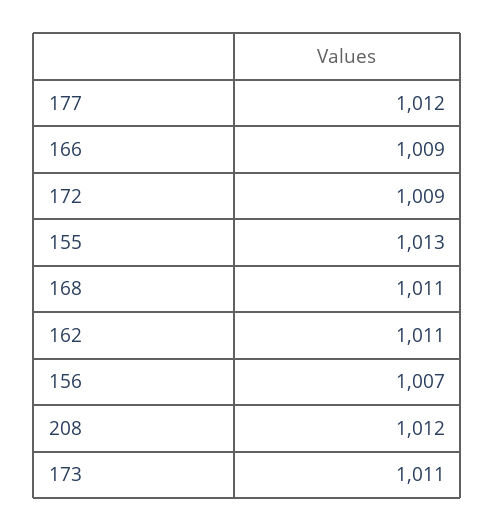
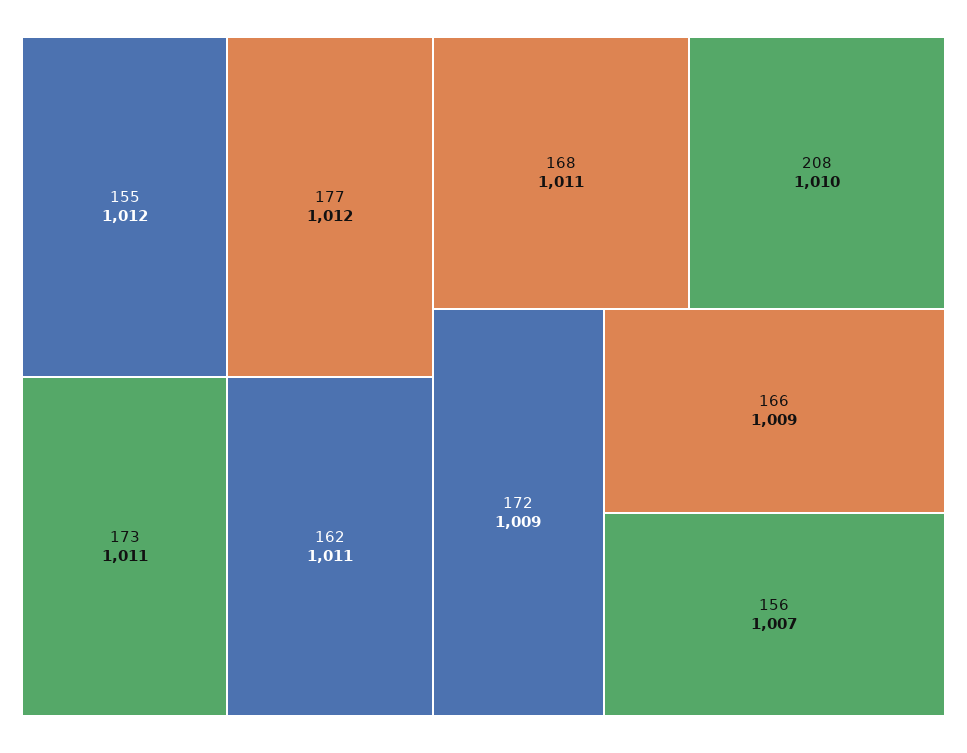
155: 1013 -> 1012
208: 1012 -> 1010

